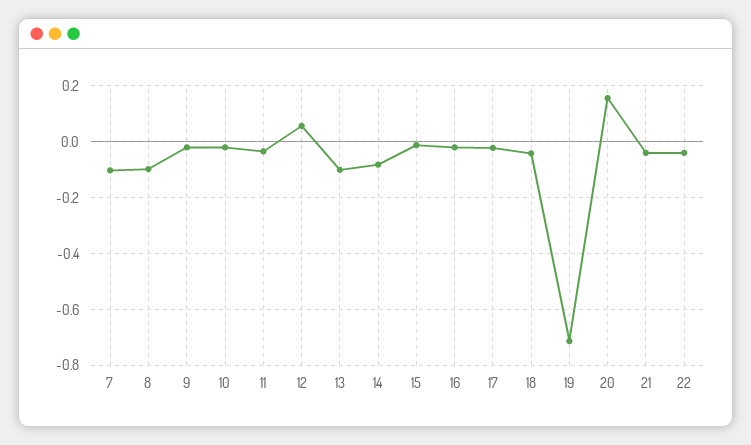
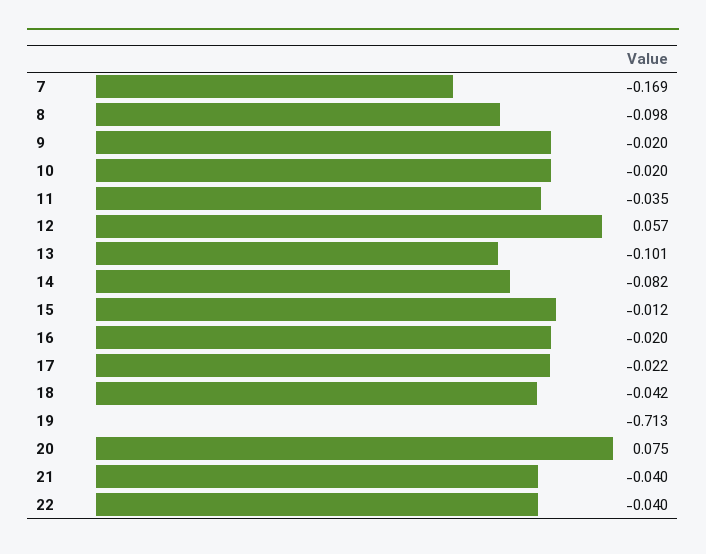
7: -0.1 -> -0.169
20: 0.15 -> 0.075

